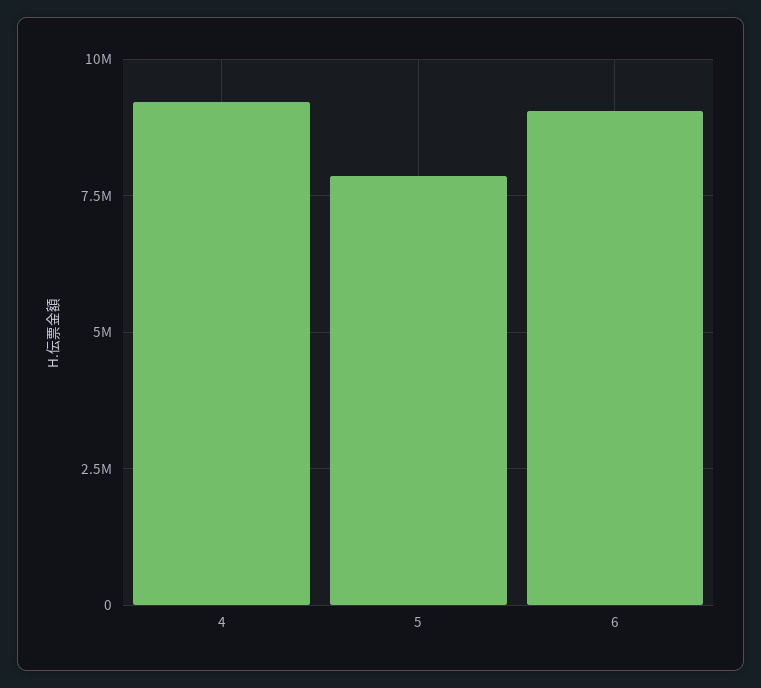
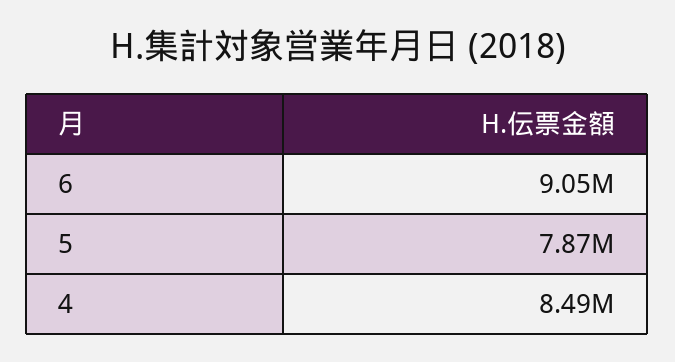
4: 9250000 -> 8490000

